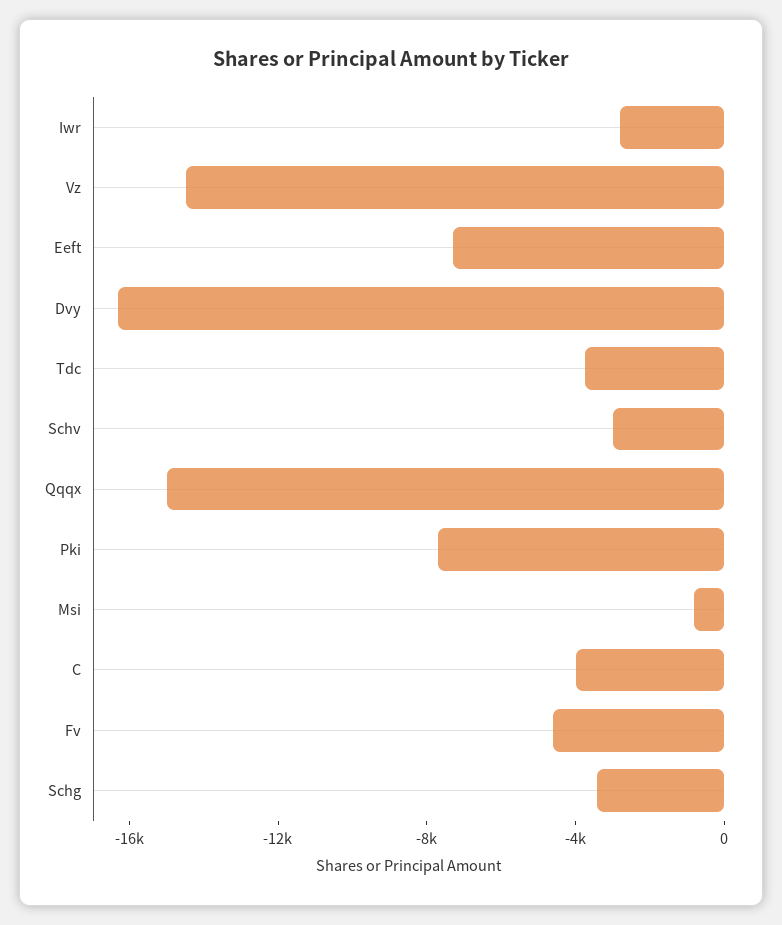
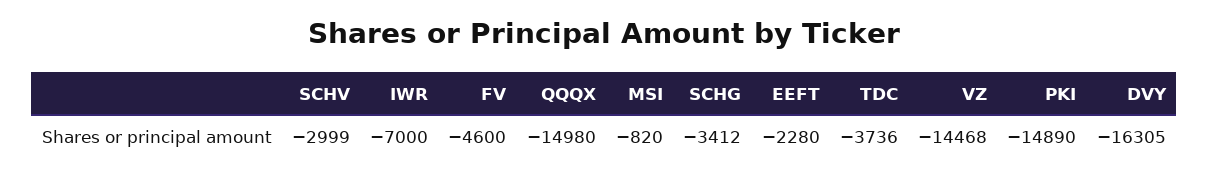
Iwr: -3000 -> -7000
Eeft: -7000 -> -2280
Pki: -8000 -> -14890
C: -4000 -> none

